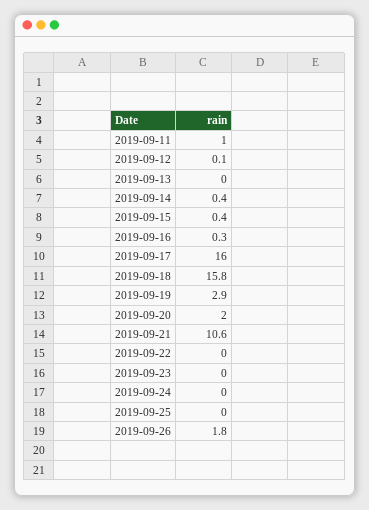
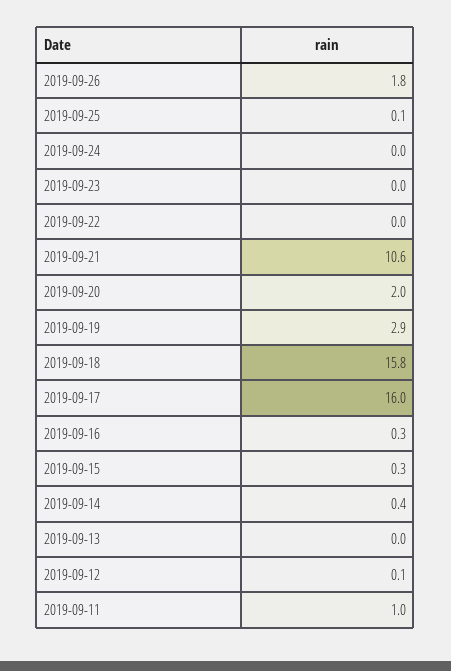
2019-09-15: 0.4 -> 0.3
2019-09-25: 0 -> 0.1

